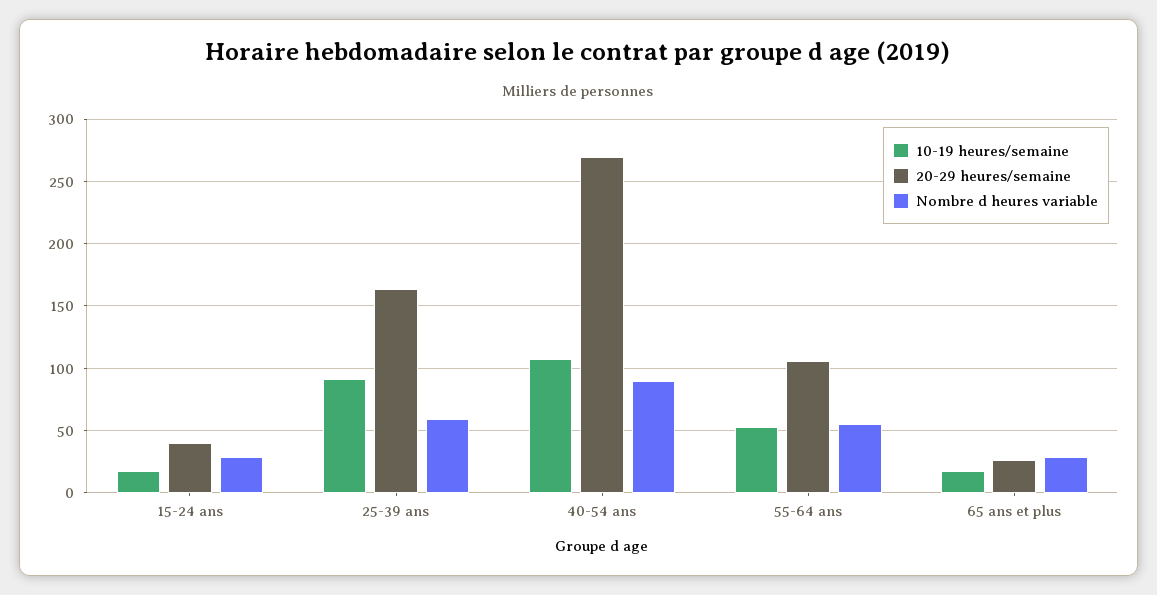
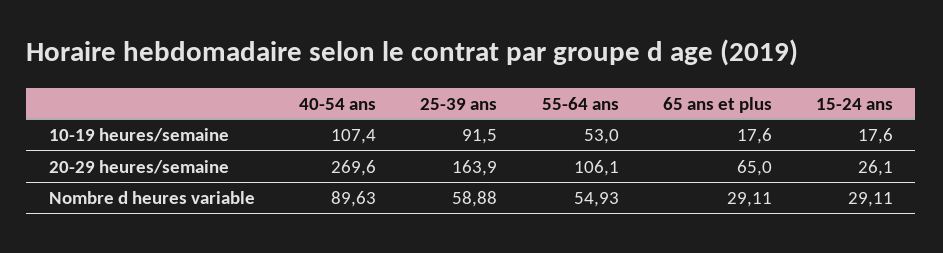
20-29 heures/semaine, 15-24 ans: 40 -> 26.1
20-29 heures/semaine, 65 ans et plus: 25 -> 65

